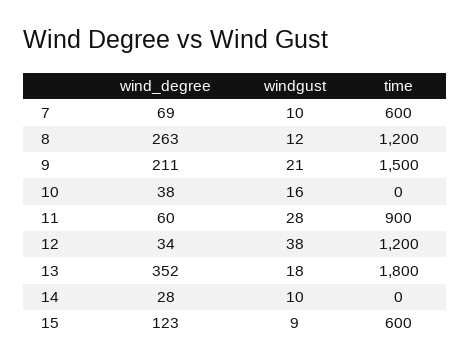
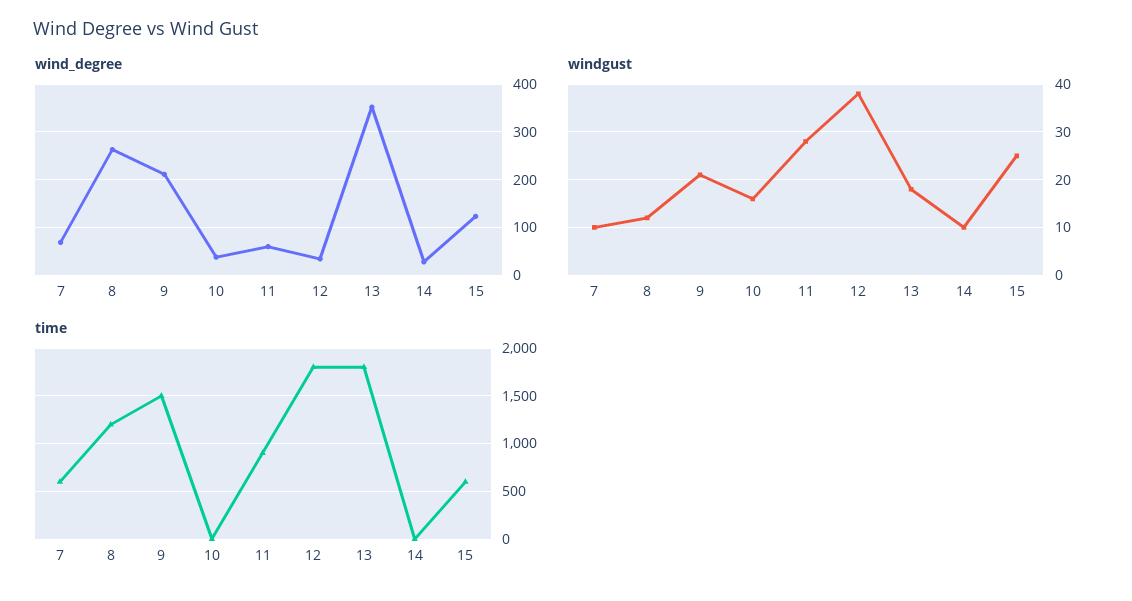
time, 12: 1200 -> 1800
windgust, 15: 9 -> 25

